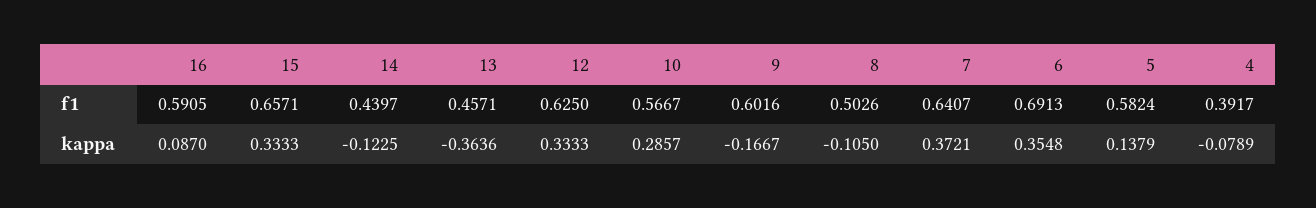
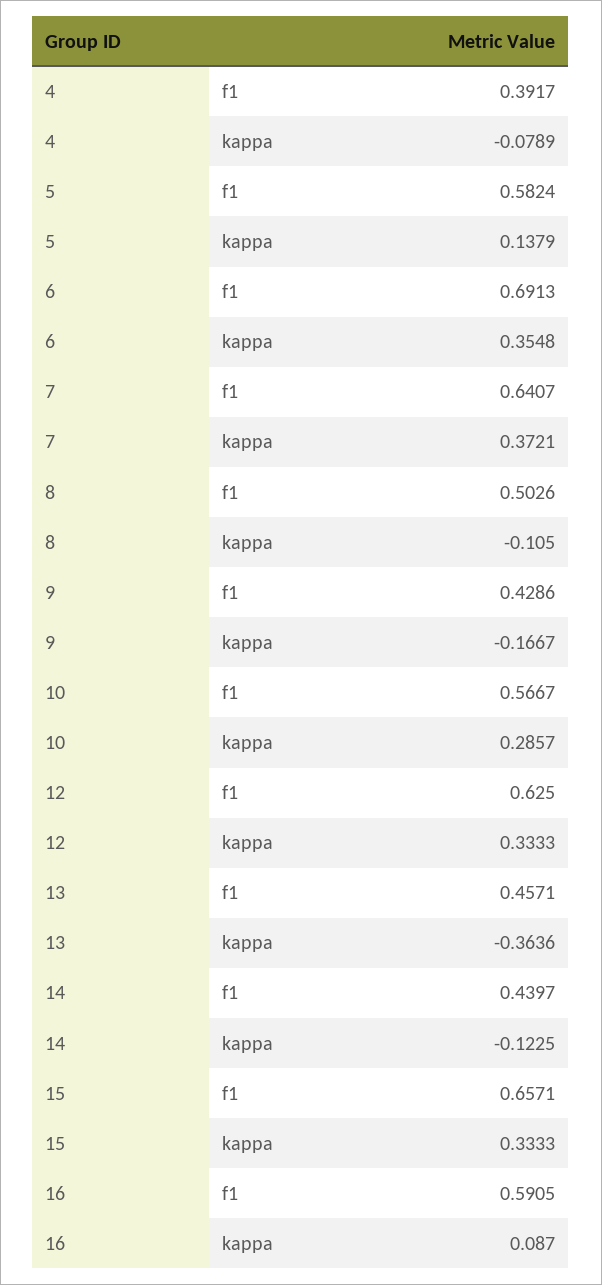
9, f1: 0.6016 -> 0.4286

